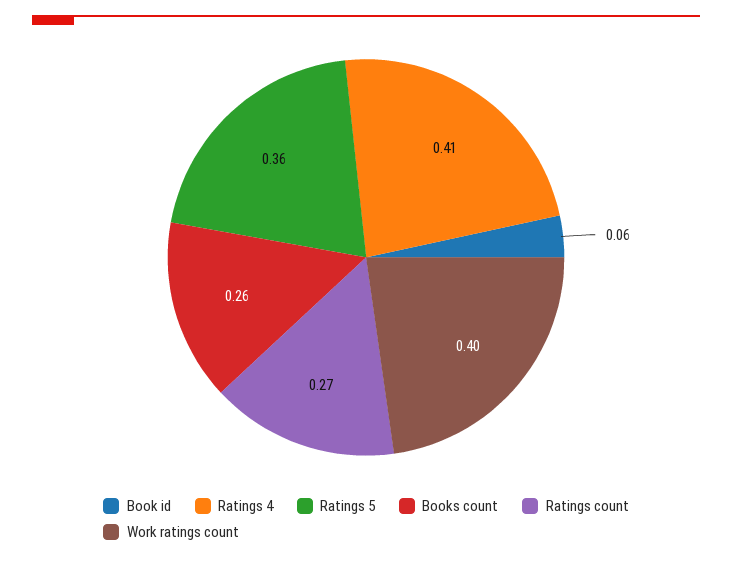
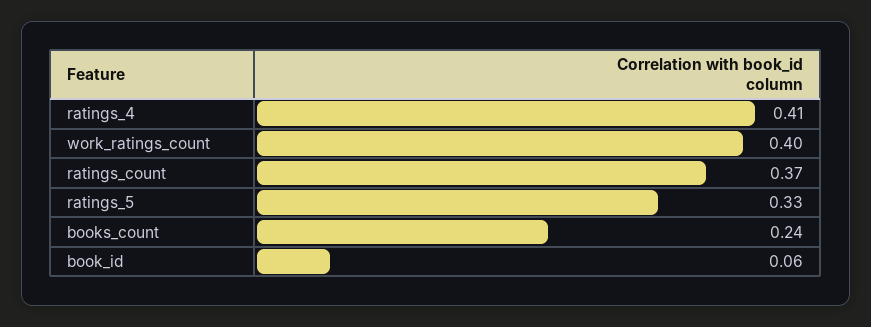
Ratings 5: 0.36 -> 0.33
Books count: 0.26 -> 0.24
Ratings count: 0.27 -> 0.37

